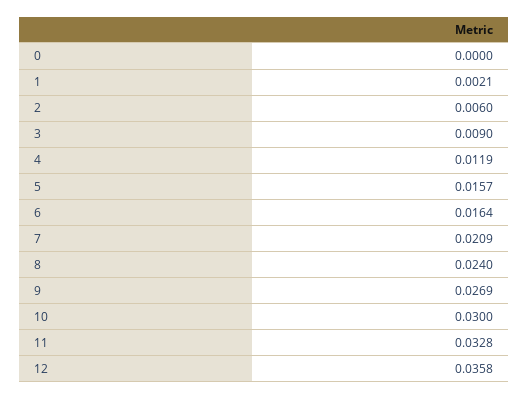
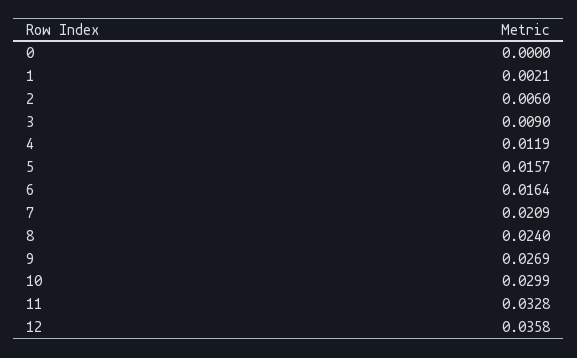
10: 0.03 -> 0.0299

